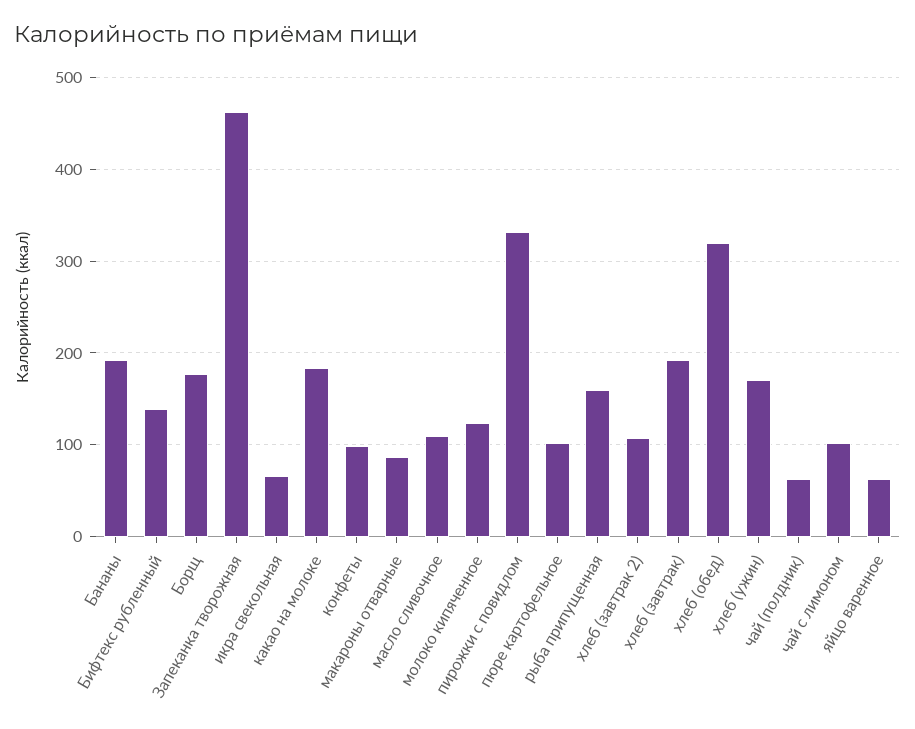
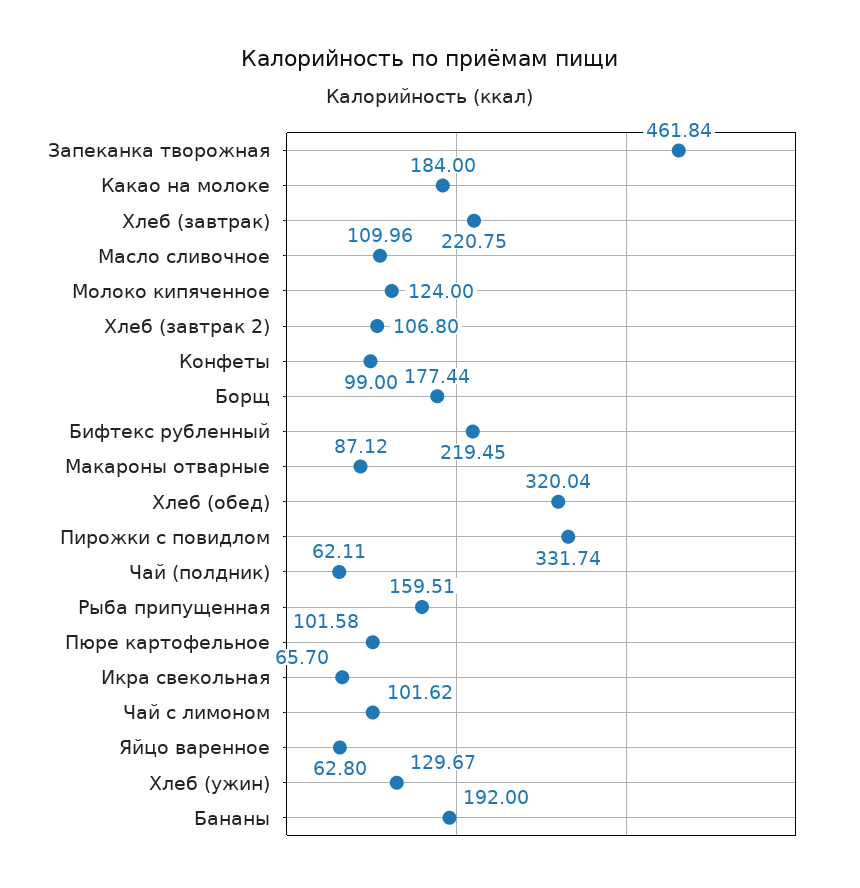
Бифтекс рубленный: 140 -> 219.45
хлеб (завтрак): 190 -> 220.75
хлеб (ужин): 170 -> 129.67

